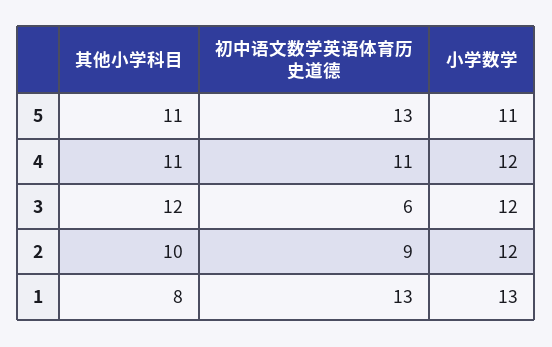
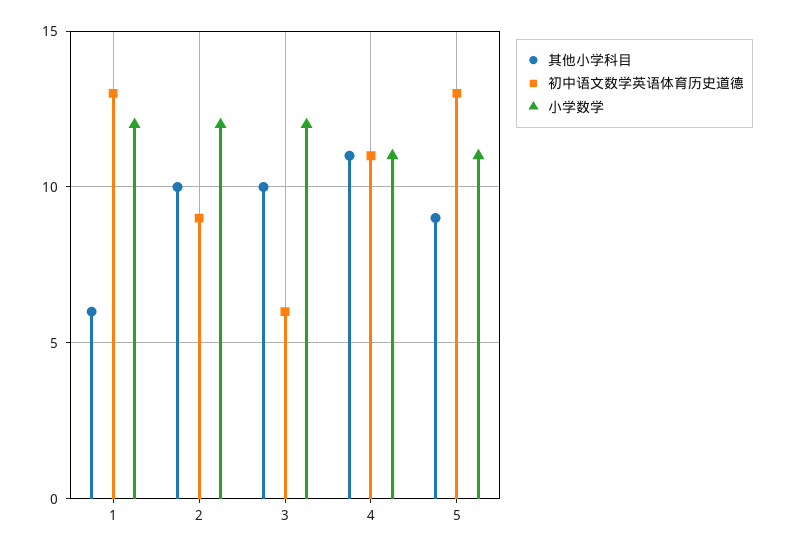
其他小学科目, 5: 11 -> 9
小学数学, 4: 12 -> 11
其他小学科目, 3: 12 -> 10
其他小学科目, 1: 8 -> 6
小学数学, 1: 13 -> 12

